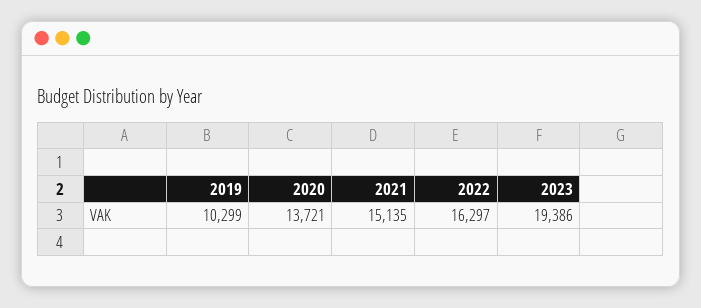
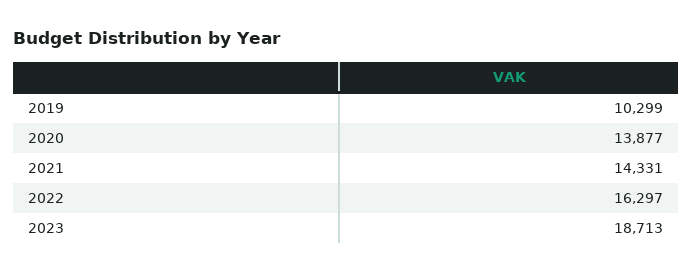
2020: 13721 -> 13877
2021: 15135 -> 14331
2023: 19386 -> 18713

